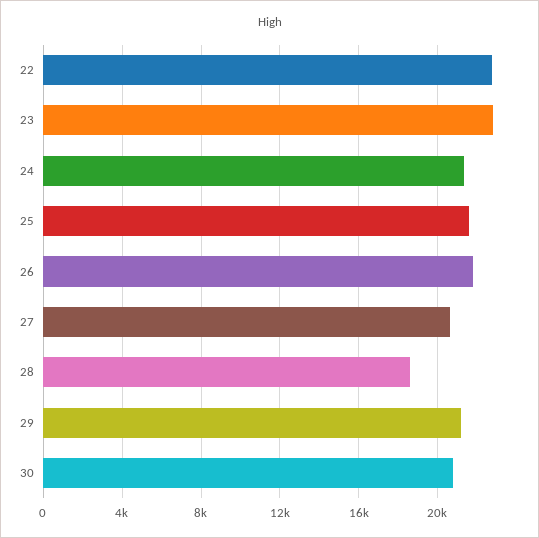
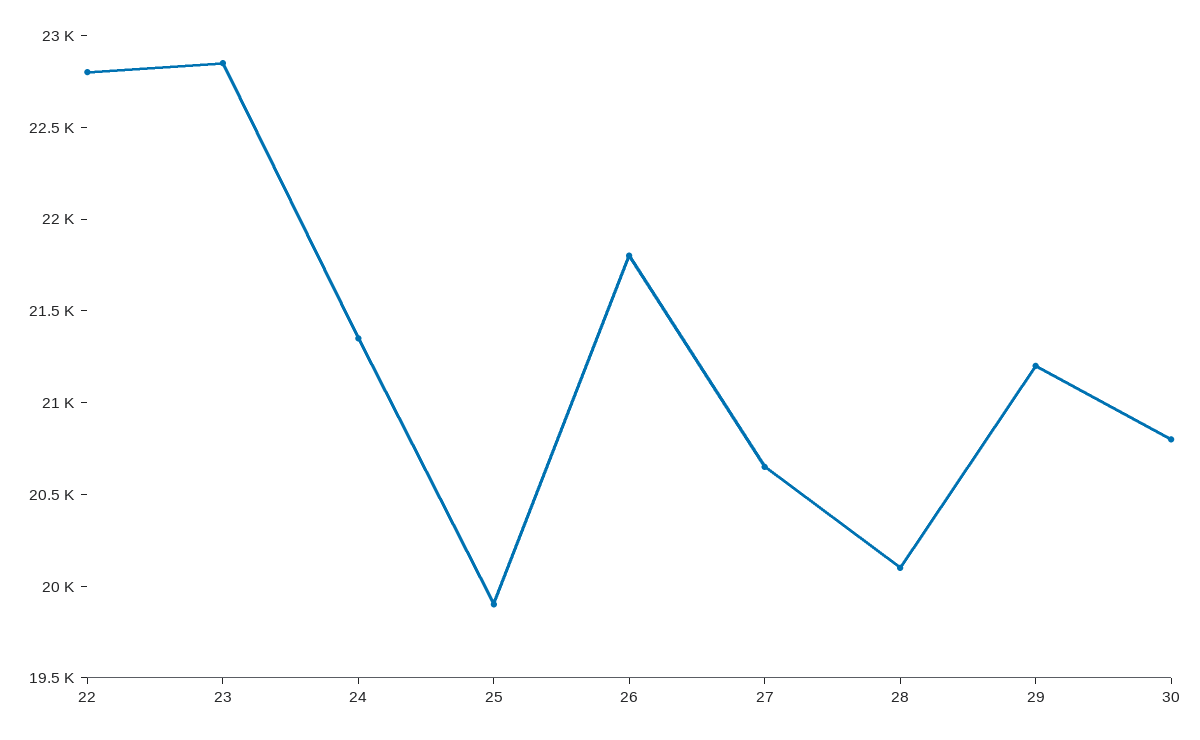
25: 21500 -> 19900
28: 18500 -> 20100

